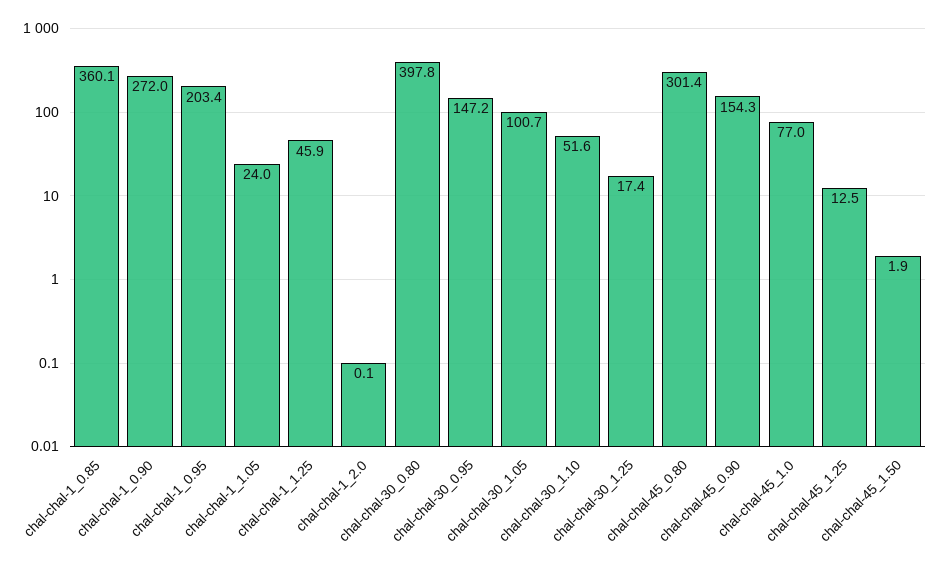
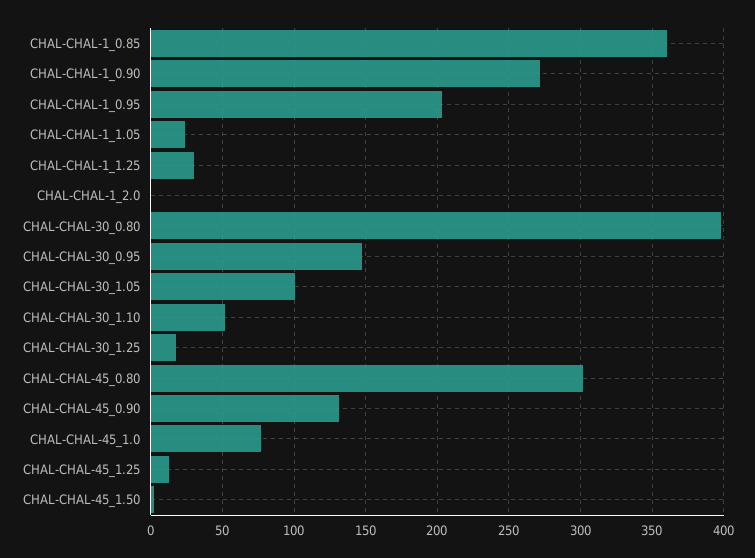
chal-chal-1_1.25: 45.9 -> 30
chal-chal-45_0.90: 154.3 -> 130

